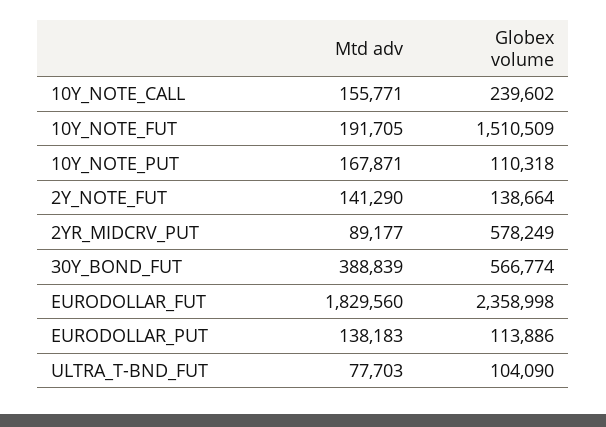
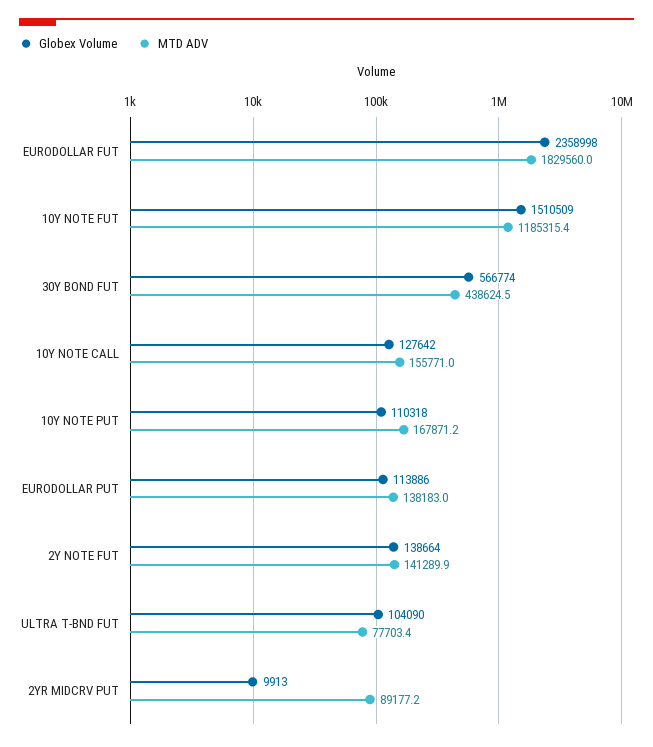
Globex volume, 10Y_NOTE_CALL: 239602 -> 127642
Mtd adv, 10Y_NOTE_FUT: 191705 -> 1185315.4
Globex volume, 2YR_MIDCRV_PUT: 578249 -> 9913
Mtd adv, 30Y_BOND_FUT: 388839 -> 438624.5

